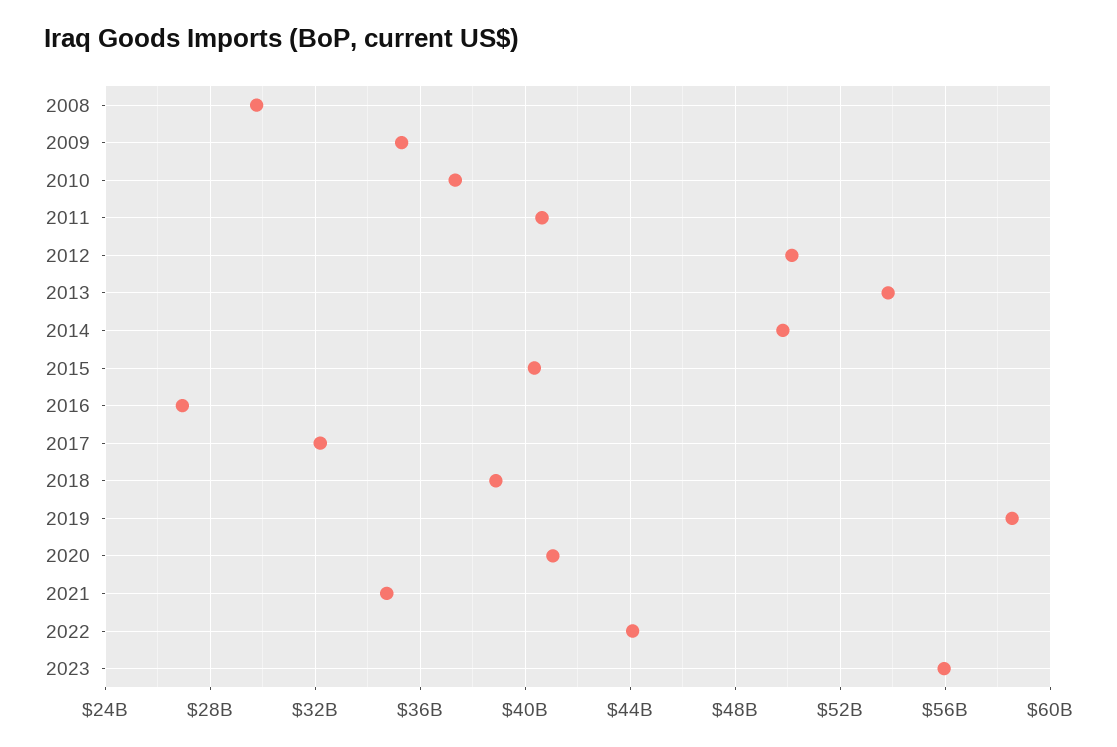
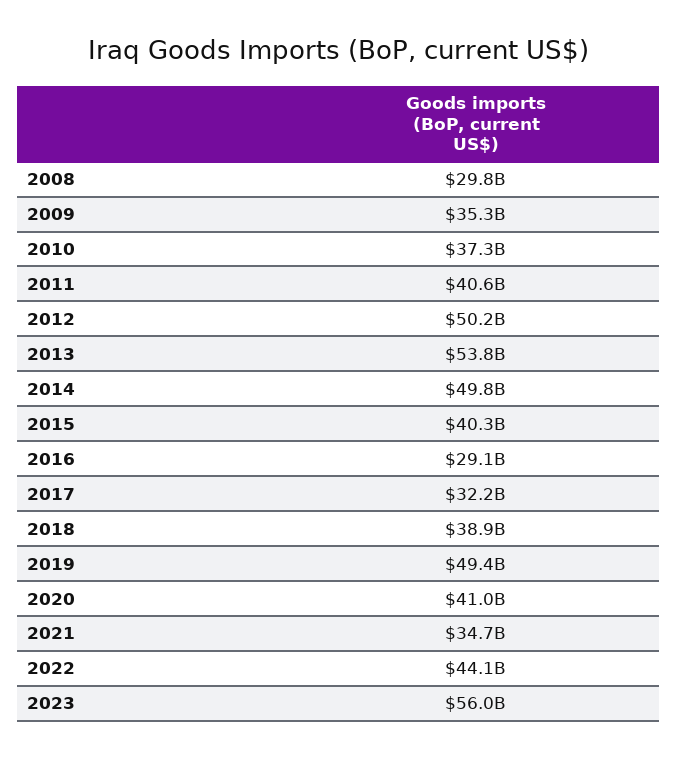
2016: 27000000000 -> 29100000000
2019: 58500000000 -> 49400000000

